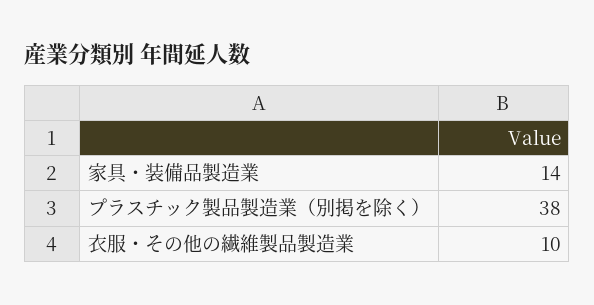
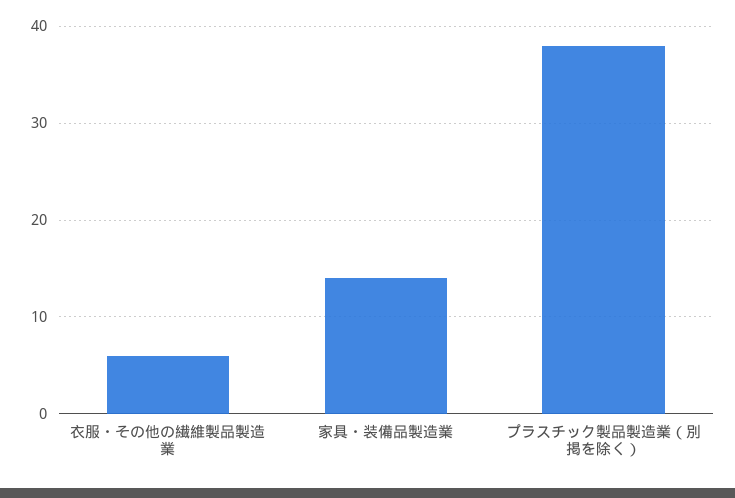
衣服・その他の繊維製品製造業: 10 -> 6

